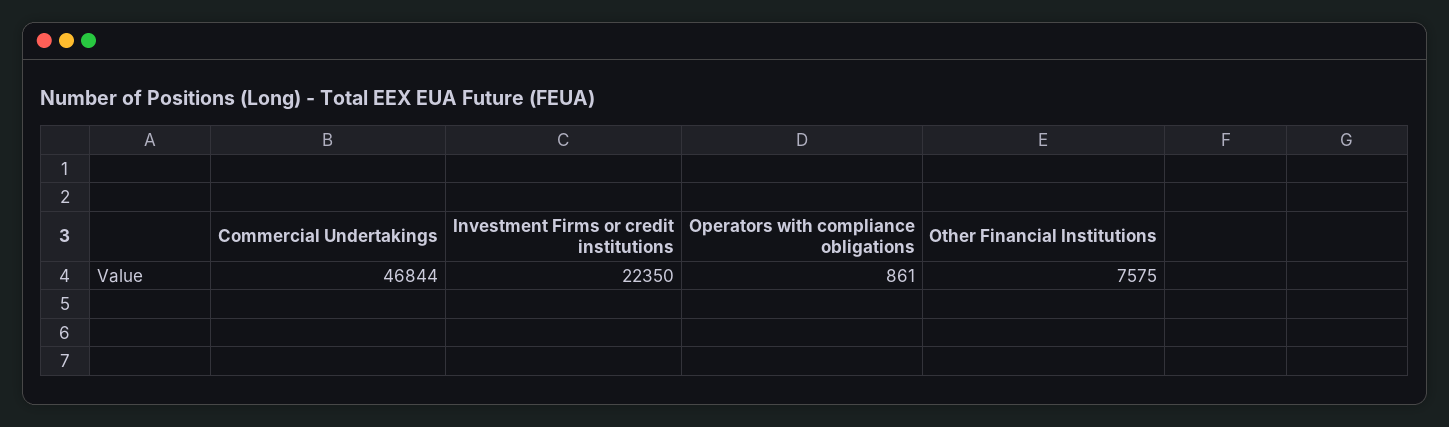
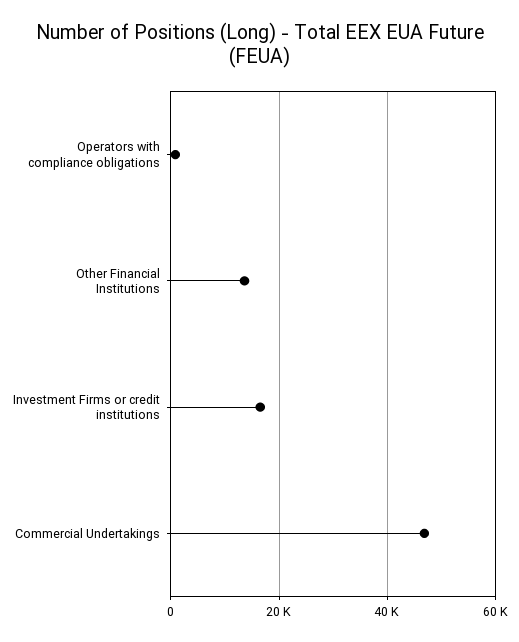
Investment Firms or credit institutions: 22350 -> 16000
Other Financial Institutions: 7575 -> 14000

